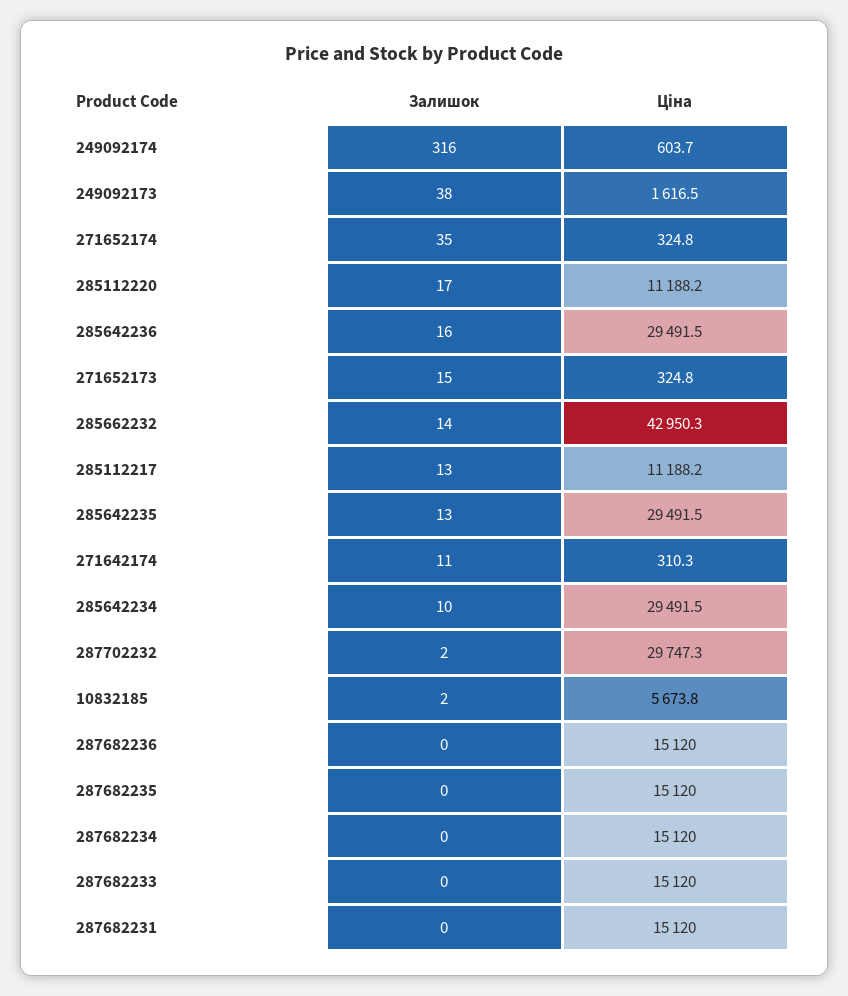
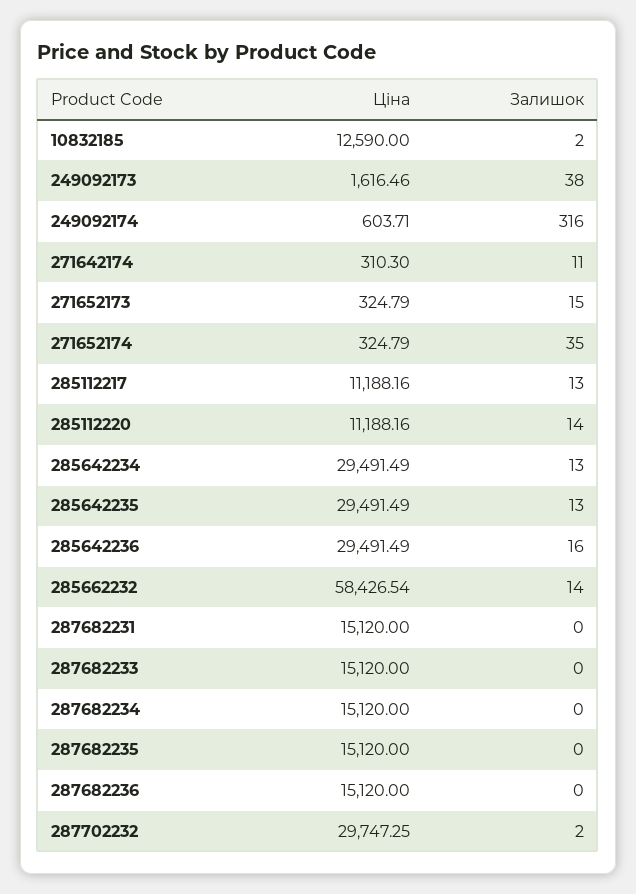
Залишок, 285112220: 17 -> 14
Ціна, 285662232: 42950.3 -> 58426.54
Залишок, 285642234: 10 -> 13
Ціна, 10832185: 5673.8 -> 12590

